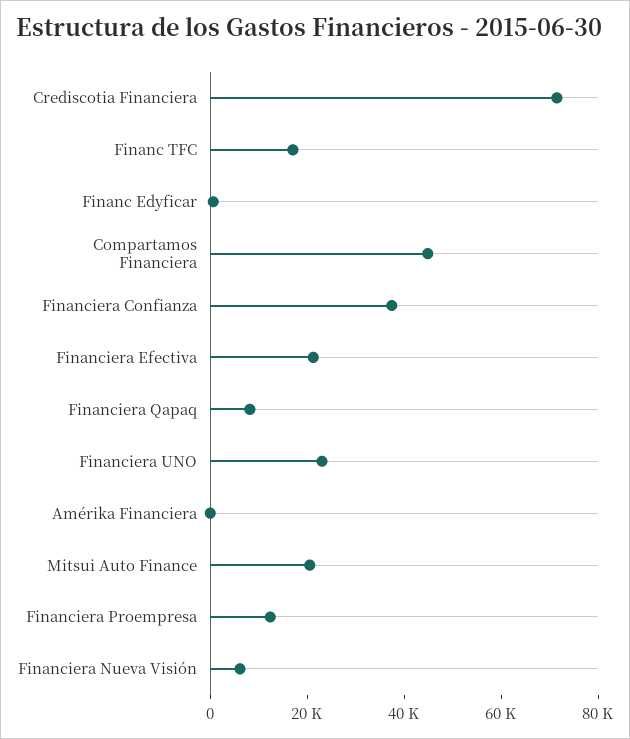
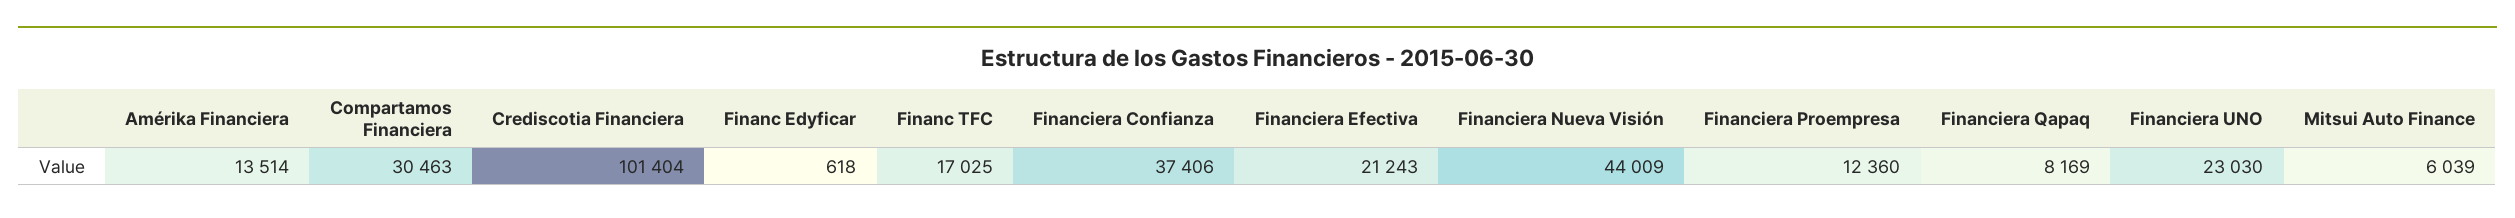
Crediscotia Financiera: 70000 -> 101404
Compartamos Financiera: 45000 -> 30463
Amérika Financiera: 0 -> 13514
Mitsui Auto Finance: 20000 -> 6039
Financiera Nueva Visión: 5000 -> 44009

